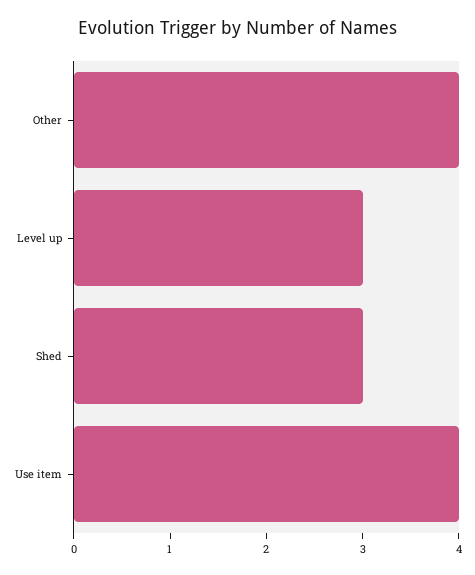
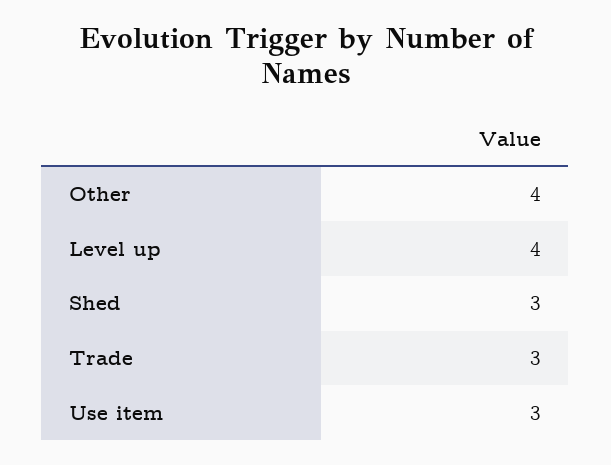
Level up: 3 -> 4
Use item: 4 -> 3
Trade: none -> 3

